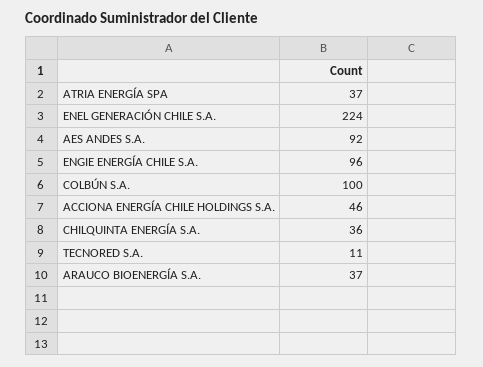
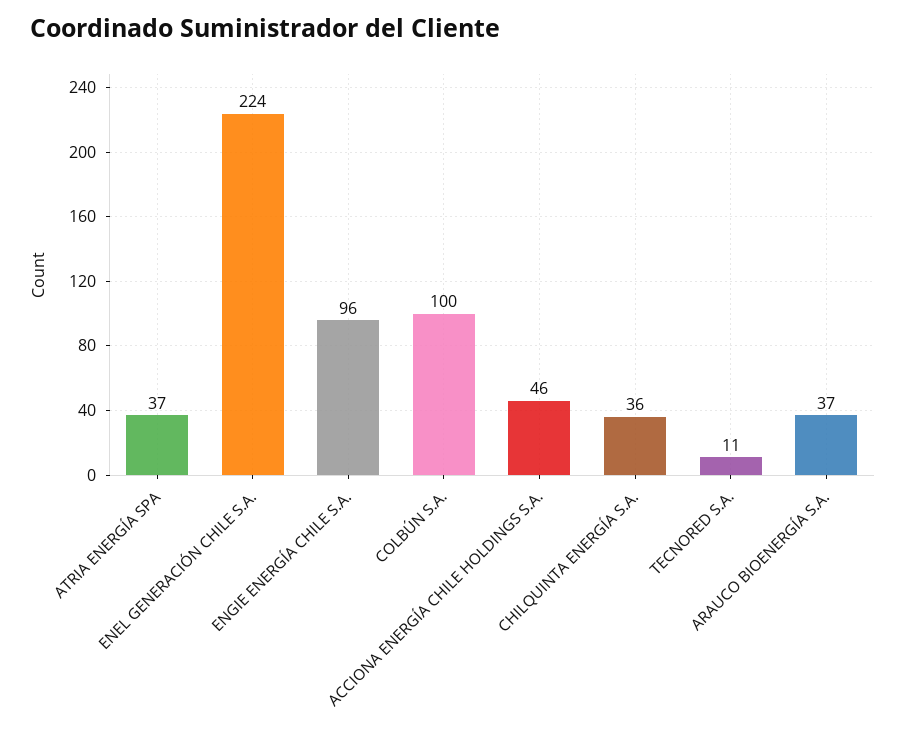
AES ANDES S.A.: 92 -> none

